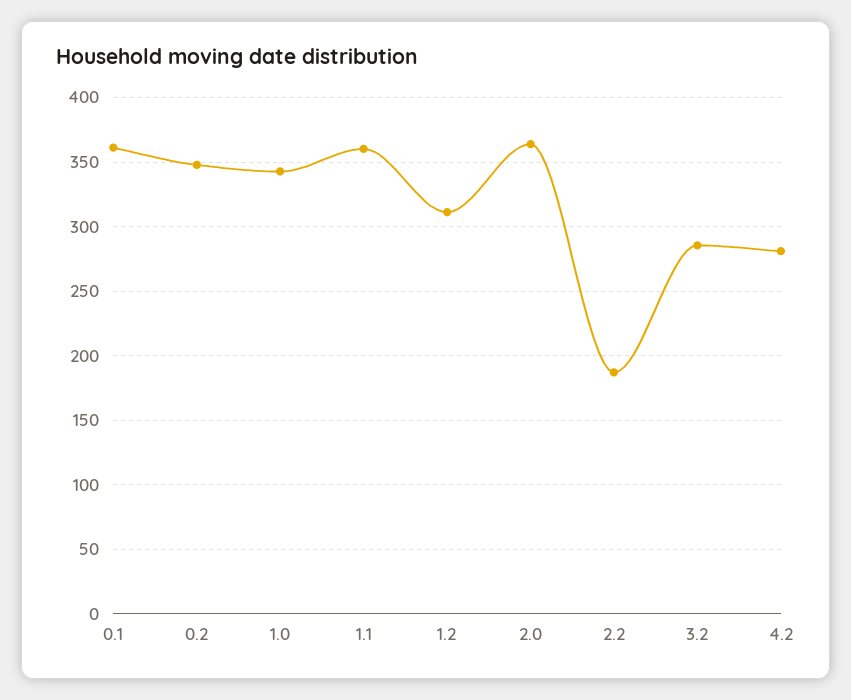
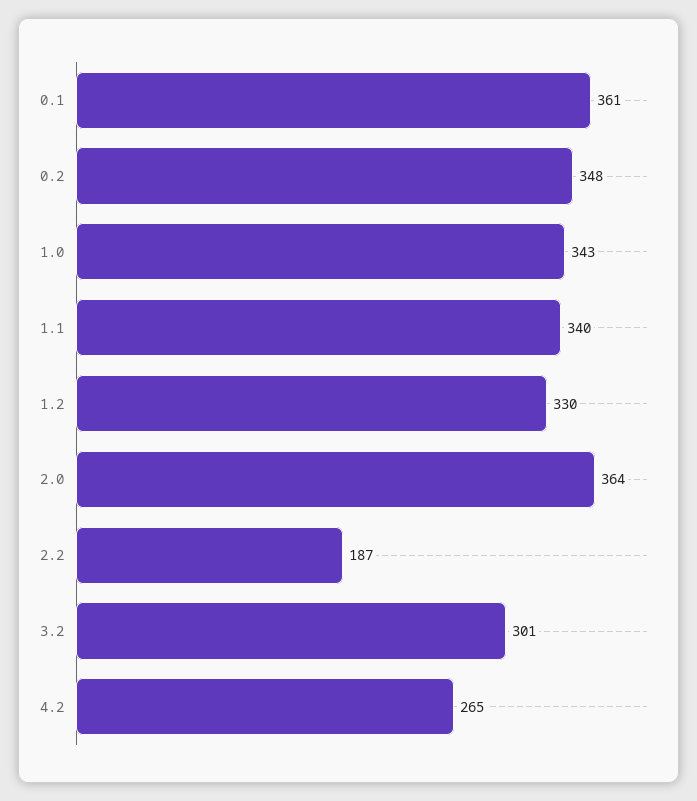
1.1: 360 -> 340
1.2: 310 -> 330
3.2: 285 -> 301
4.2: 280 -> 265

